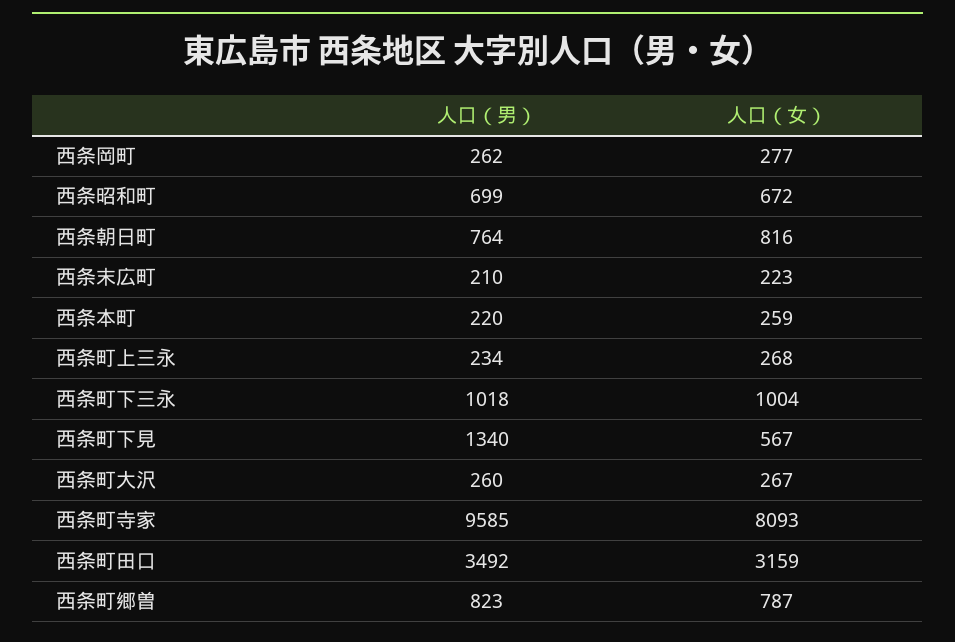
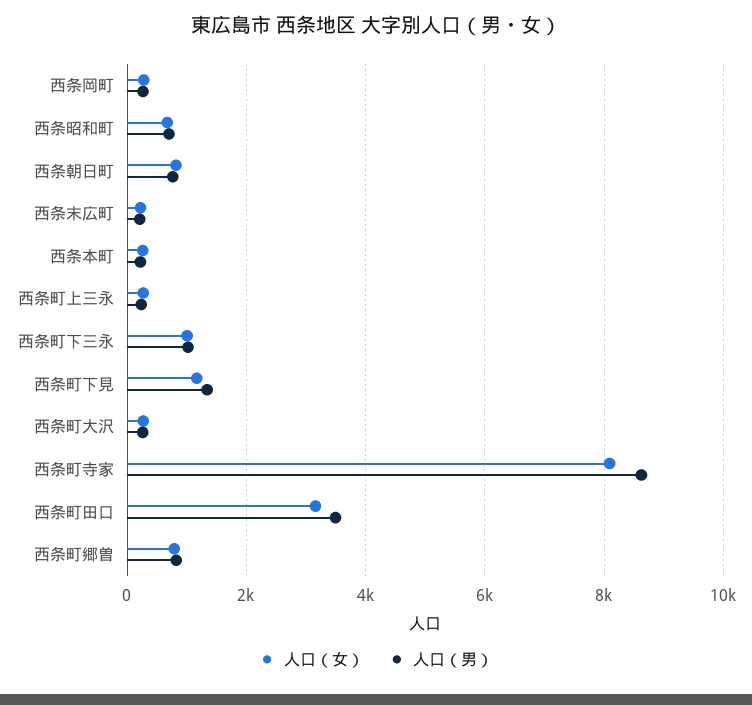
人口（女）, 西条町下見: 567 -> 1200
人口（男）, 西条町寺家: 9585 -> 8600

